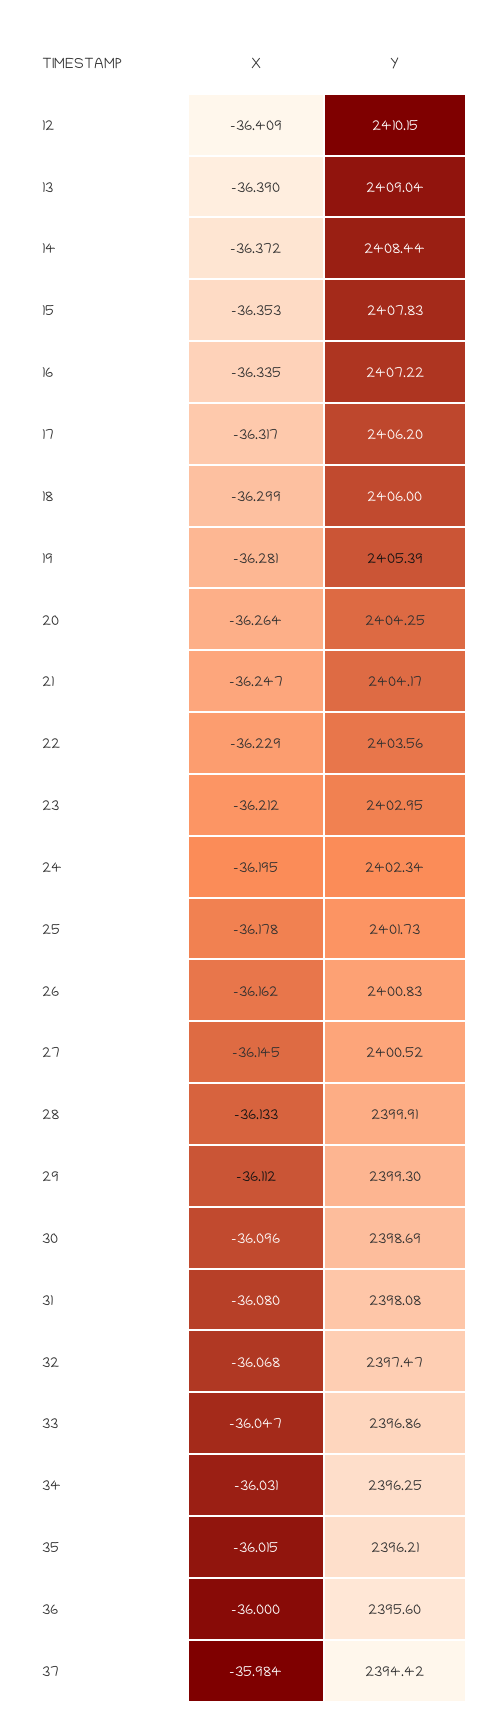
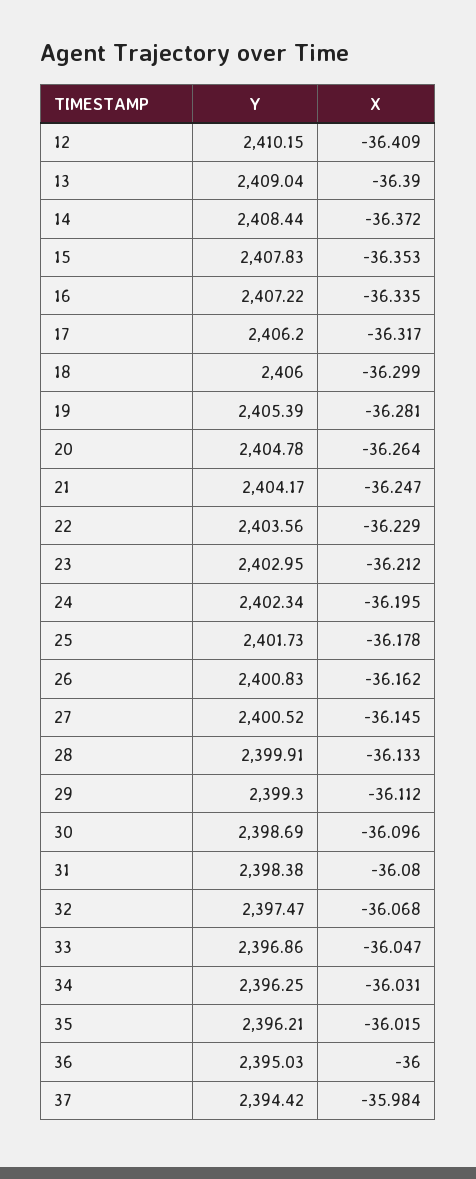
Y, 20: 2404.25 -> 2404.78
Y, 31: 2398.08 -> 2398.38
Y, 36: 2395.6 -> 2395.03

